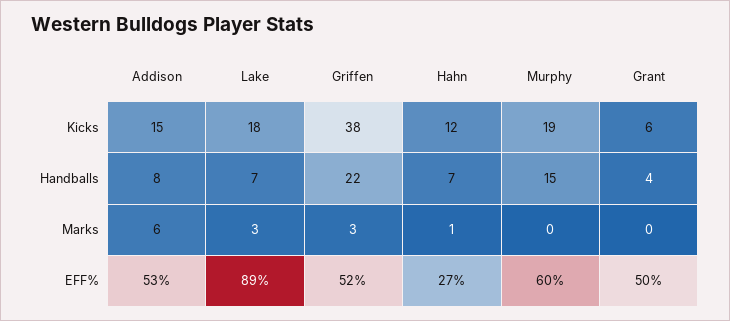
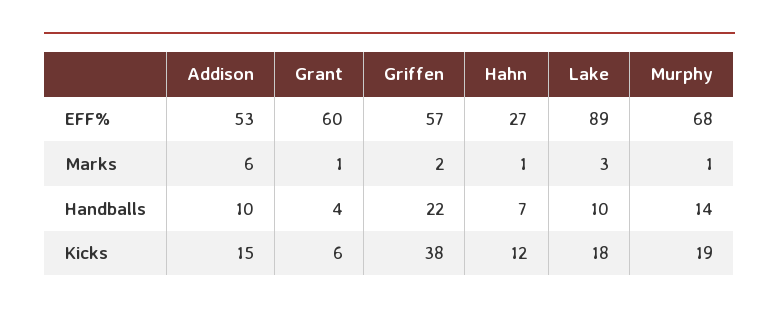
Addison, Handballs: 8 -> 10
Lake, Handballs: 7 -> 10
Murphy, Handballs: 15 -> 14
Griffen, Marks: 3 -> 2
Murphy, Marks: 0 -> 1
Grant, Marks: 0 -> 1
Griffen, EFF%: 52 -> 57
Murphy, EFF%: 60 -> 68
Grant, EFF%: 50 -> 60

